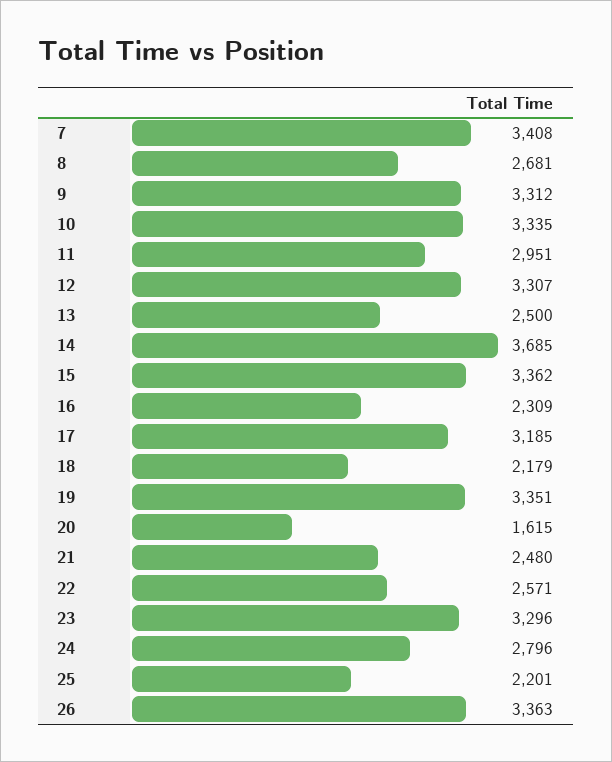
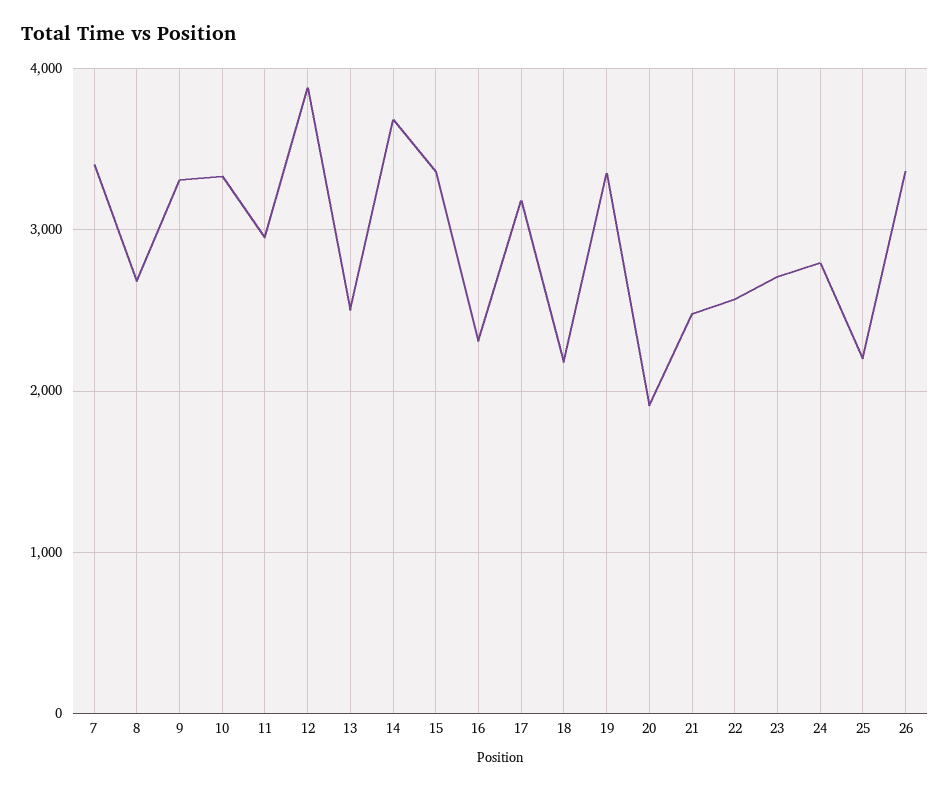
12: 3307 -> 3900
20: 1615 -> 1900
23: 3296 -> 2700

